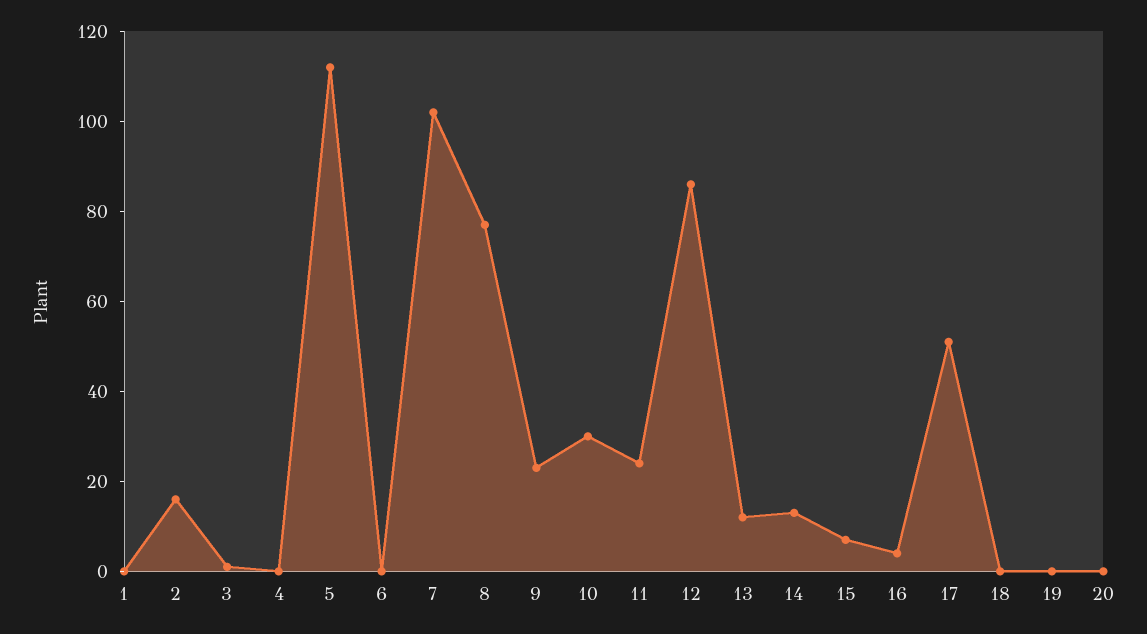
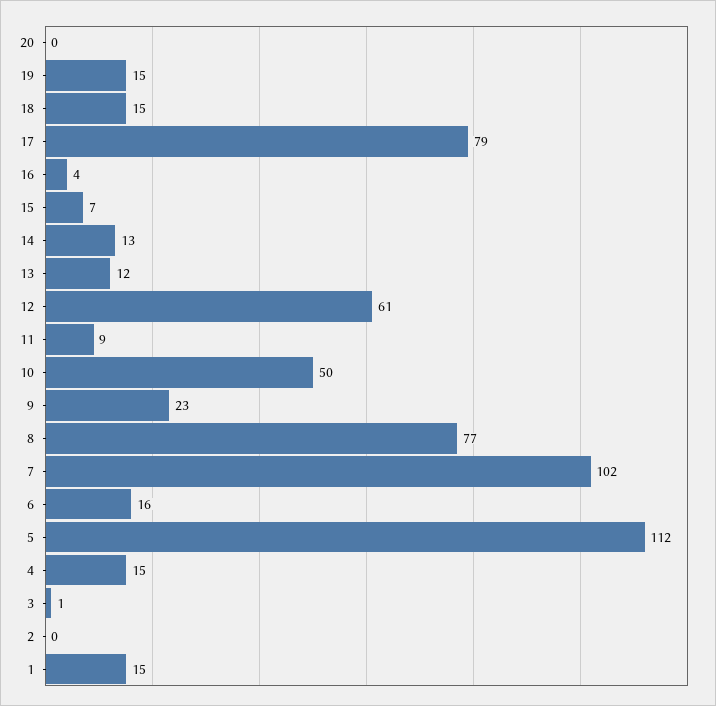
1: 0 -> 15
2: 15 -> 0
4: 0 -> 15
6: 0 -> 16
10: 30 -> 50
11: 25 -> 9
12: 85 -> 61
17: 50 -> 79
18: 0 -> 15
19: 0 -> 15

